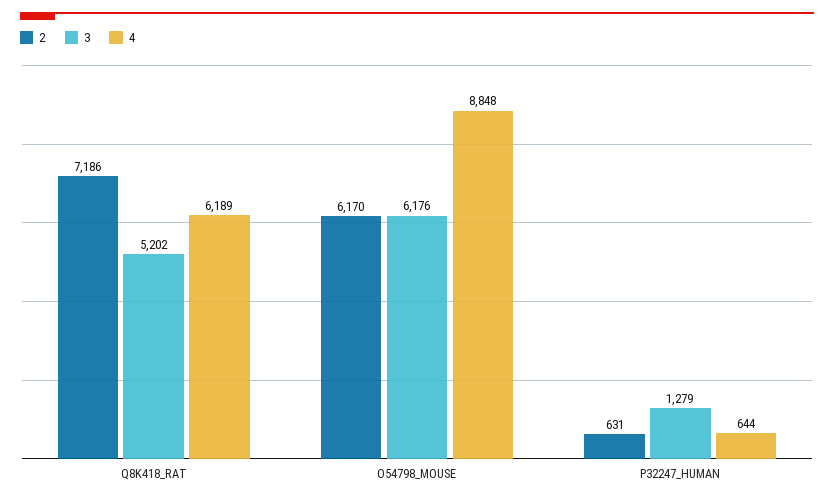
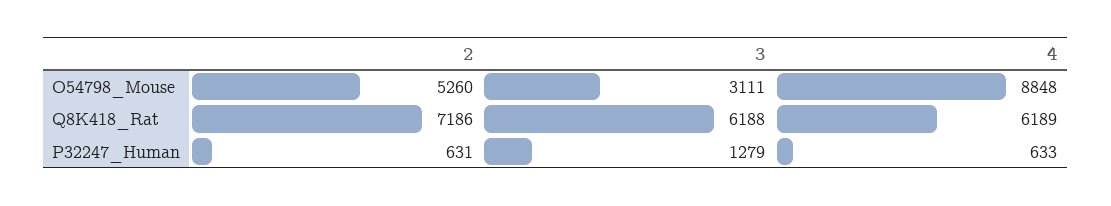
3, Q8K418_RAT: 5202 -> 6188
2, O54798_MOUSE: 6170 -> 5260
3, O54798_MOUSE: 6176 -> 3111
4, P32247_HUMAN: 644 -> 633

